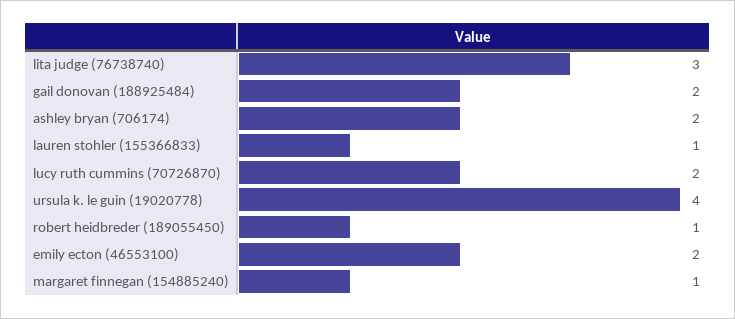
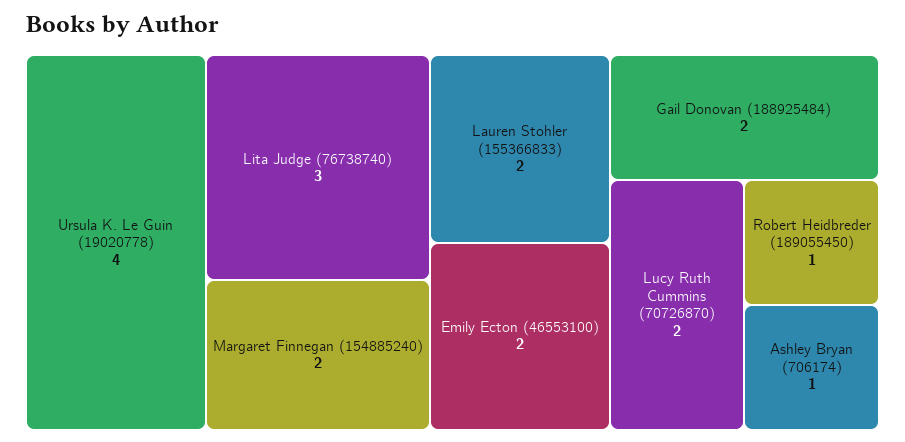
ashley bryan (706174): 2 -> 1
lauren stohler (155366833): 1 -> 2
margaret finnegan (154885240): 1 -> 2

